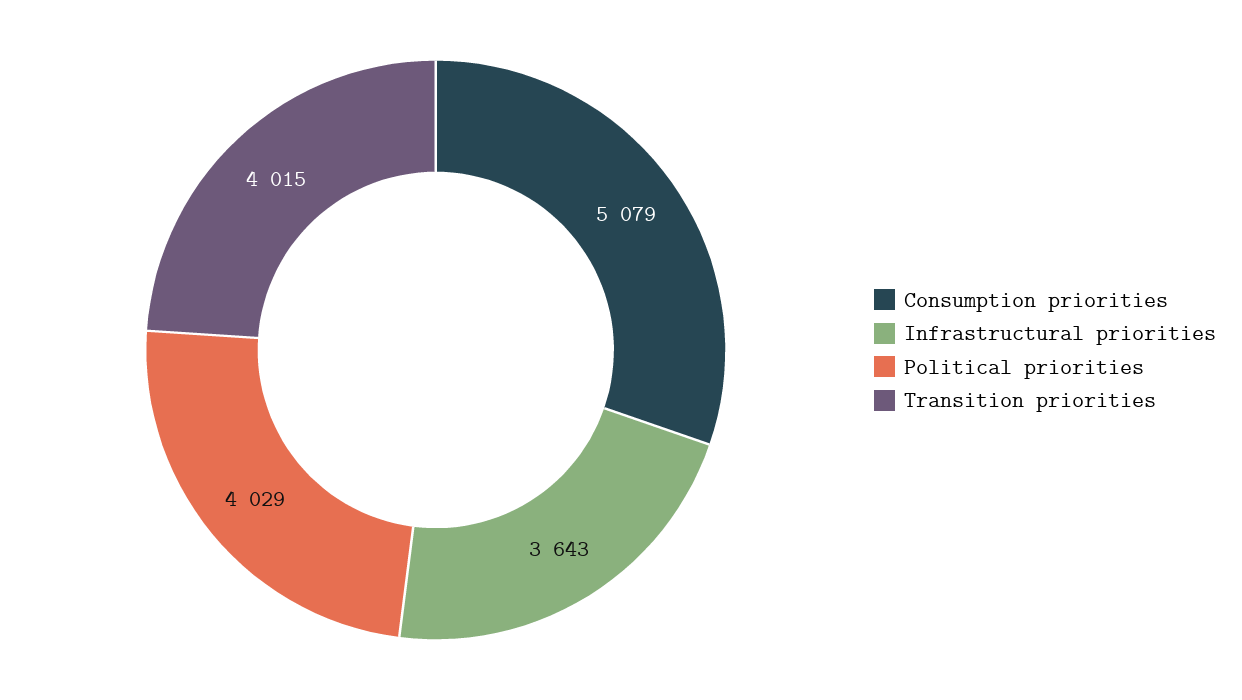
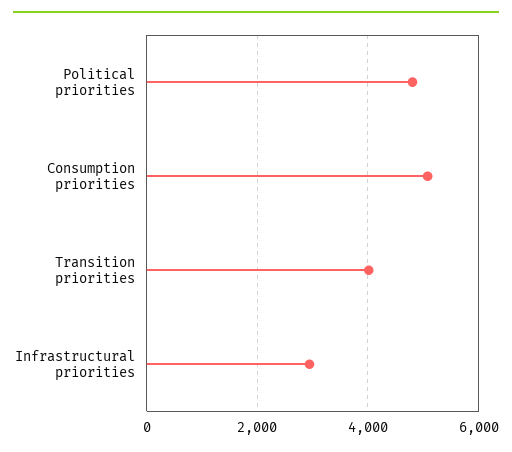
Infrastructural priorities: 3643 -> 3000
Political priorities: 4029 -> 4800

